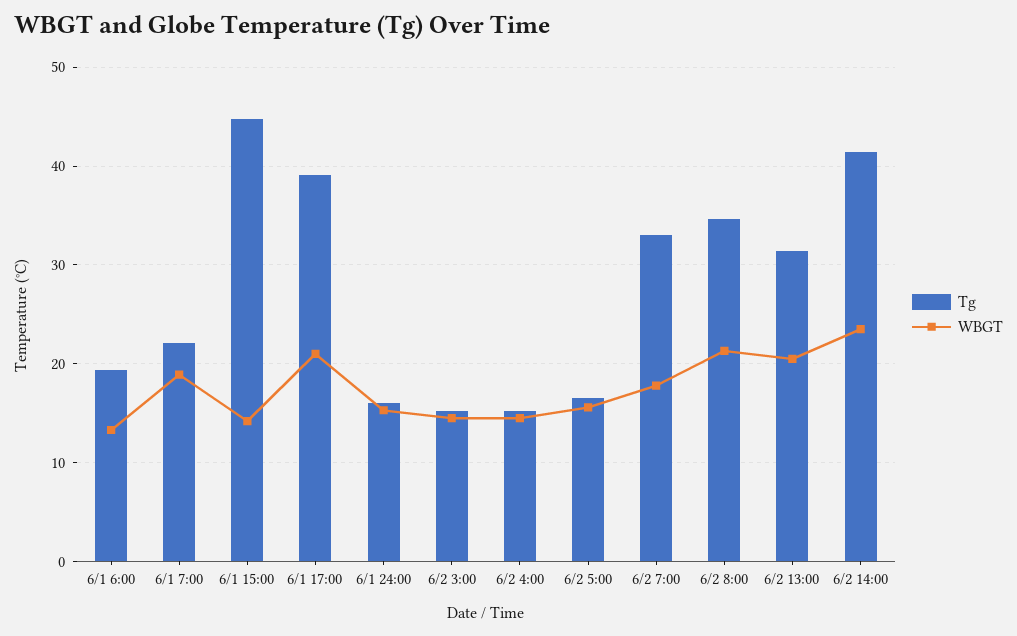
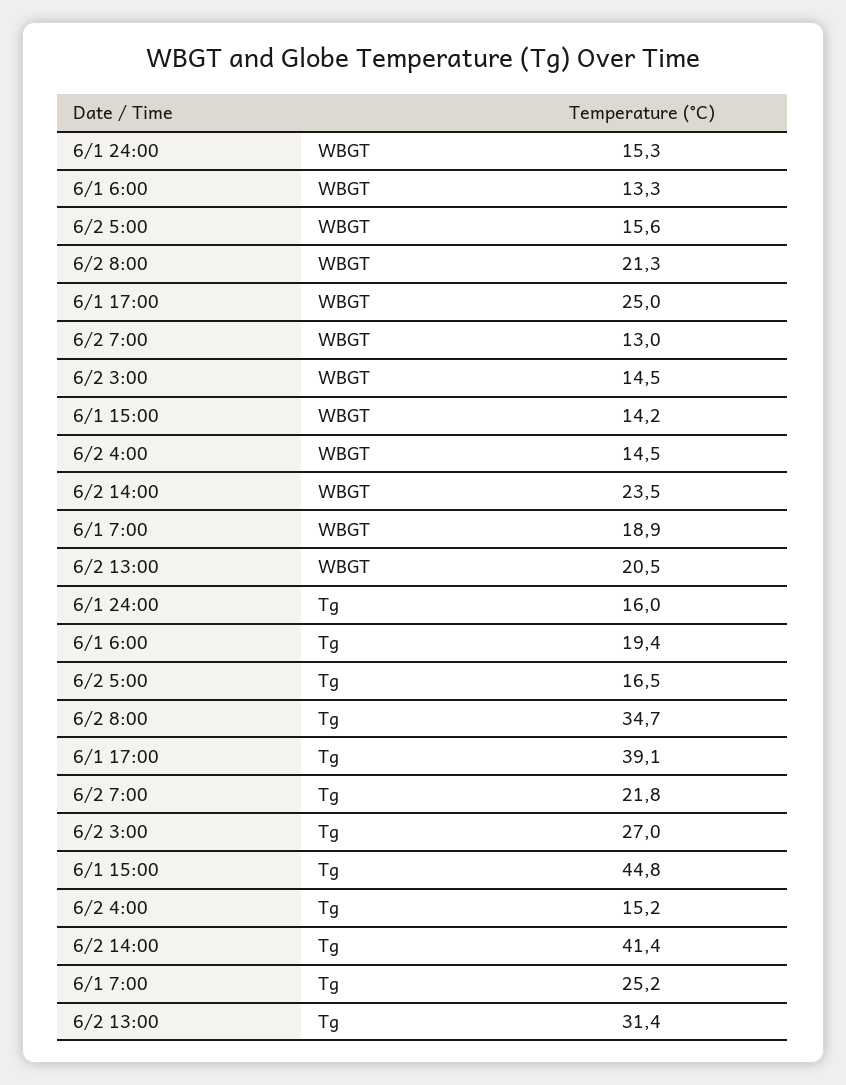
Tg, 6/1 7:00: 22 -> 25.2
WBGT, 6/1 17:00: 21 -> 25
Tg, 6/2 3:00: 15 -> 27
Tg, 6/2 7:00: 33 -> 21.8
WBGT, 6/2 7:00: 18 -> 13

